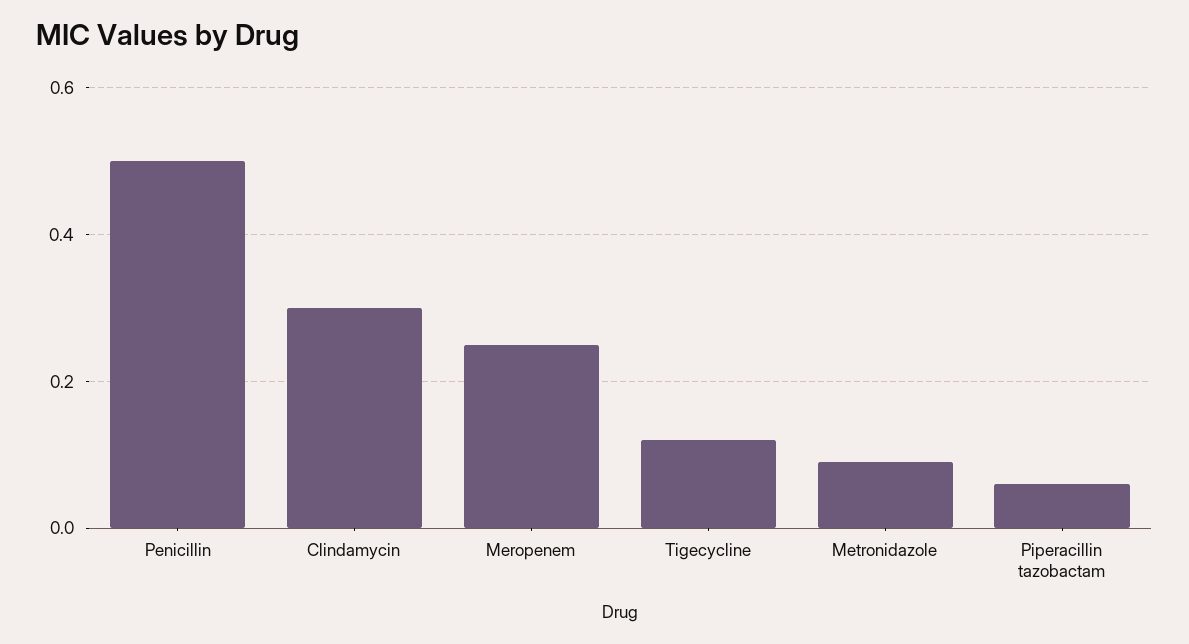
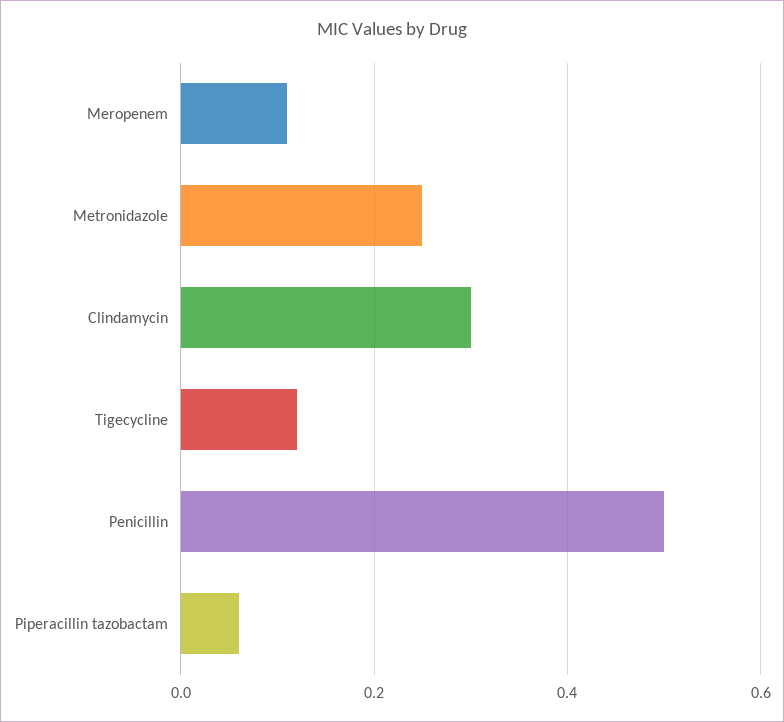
Meropenem: 0.25 -> 0.1
Metronidazole: 0.1 -> 0.25

